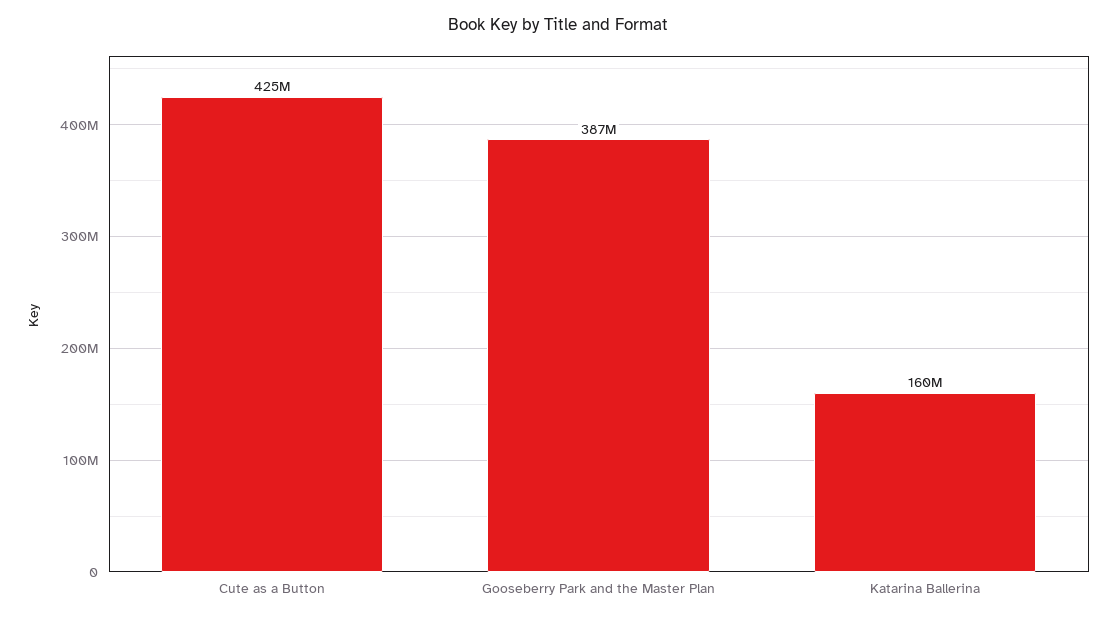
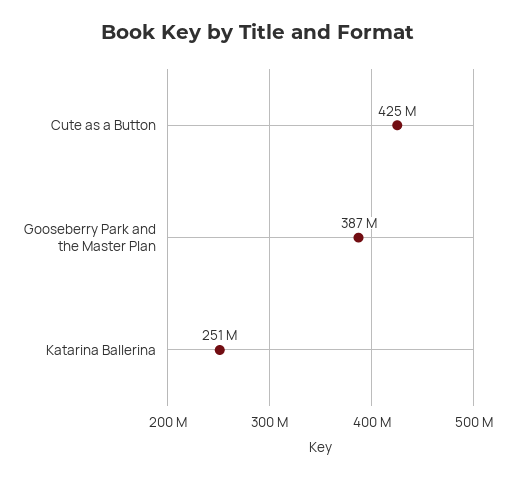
Katarina Ballerina: 160000000 -> 251000000

